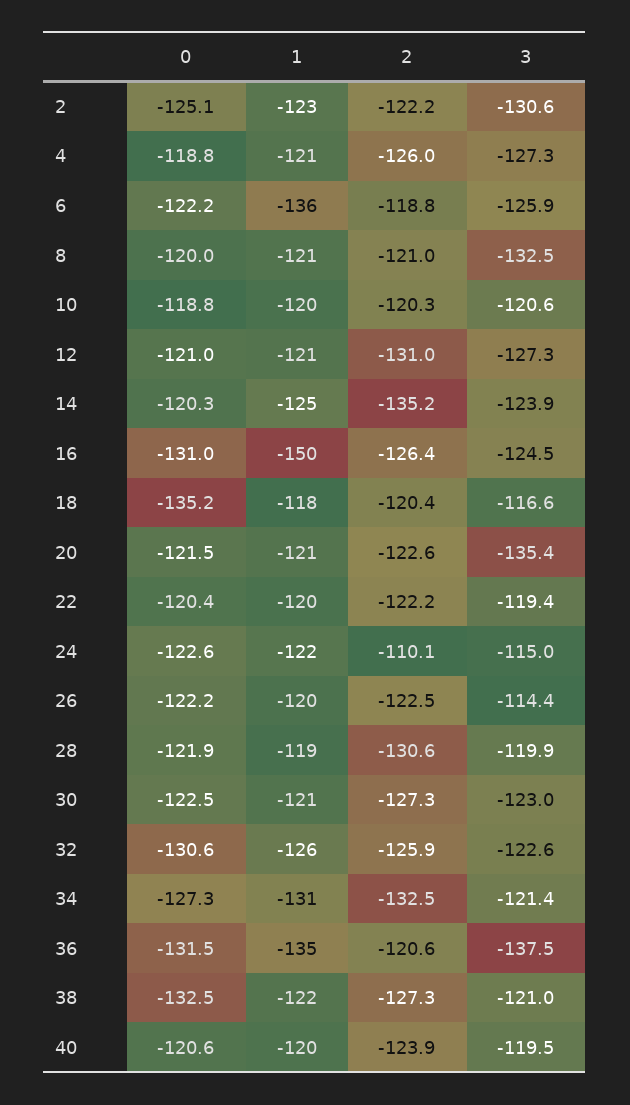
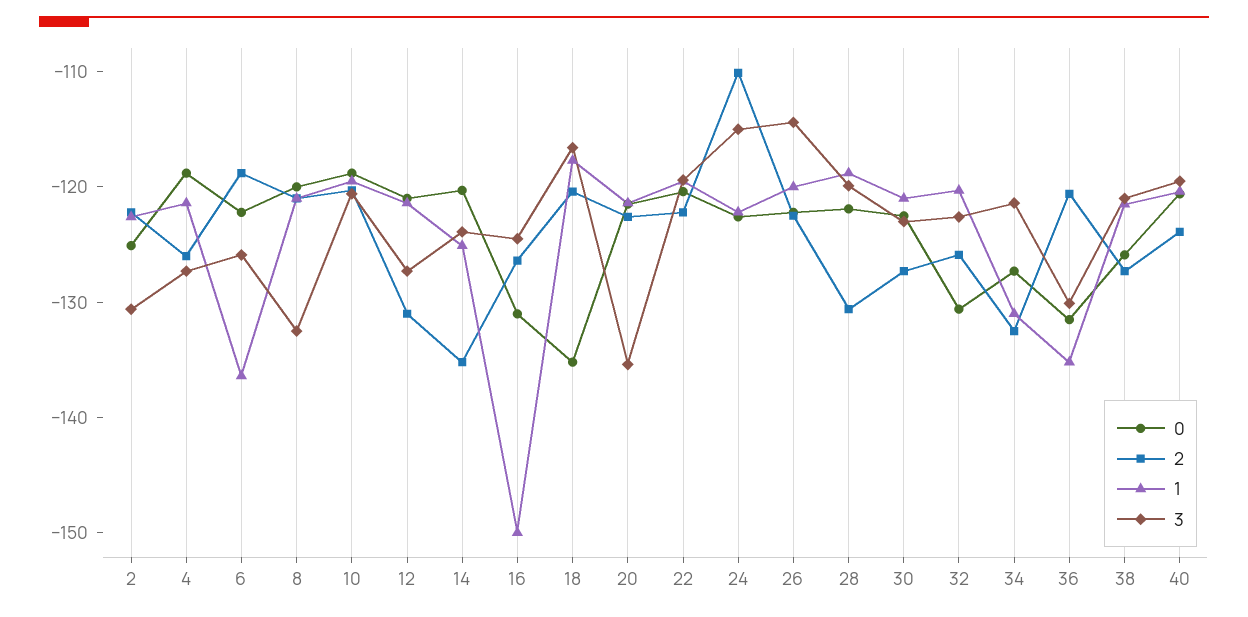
1, 32: -126 -> -120
3, 36: -137.5 -> -130
0, 38: -132.5 -> -126

